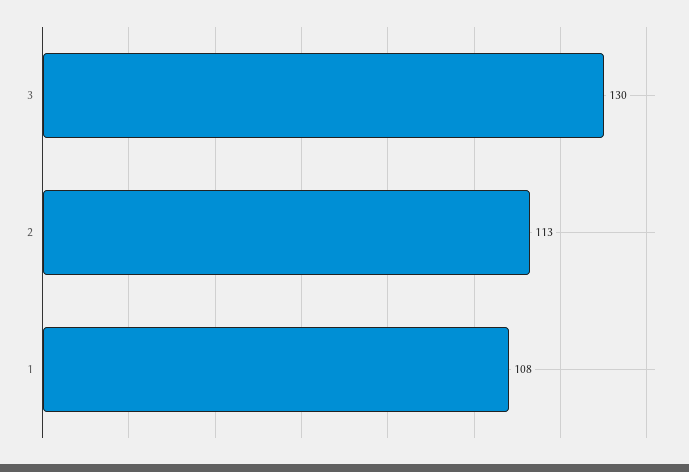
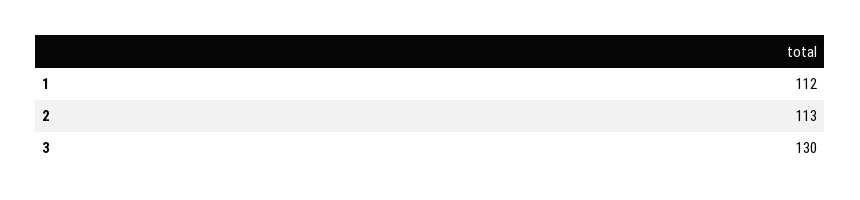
1: 108 -> 112

